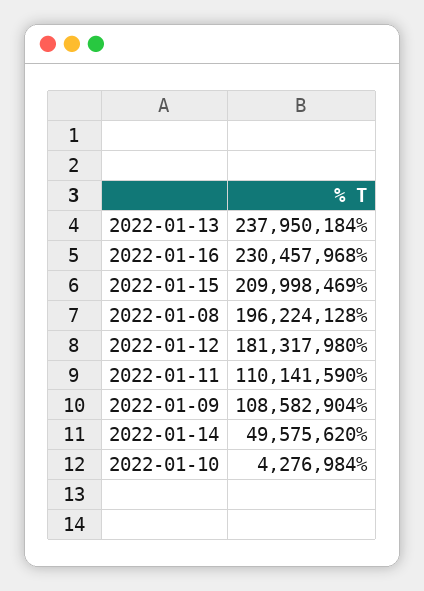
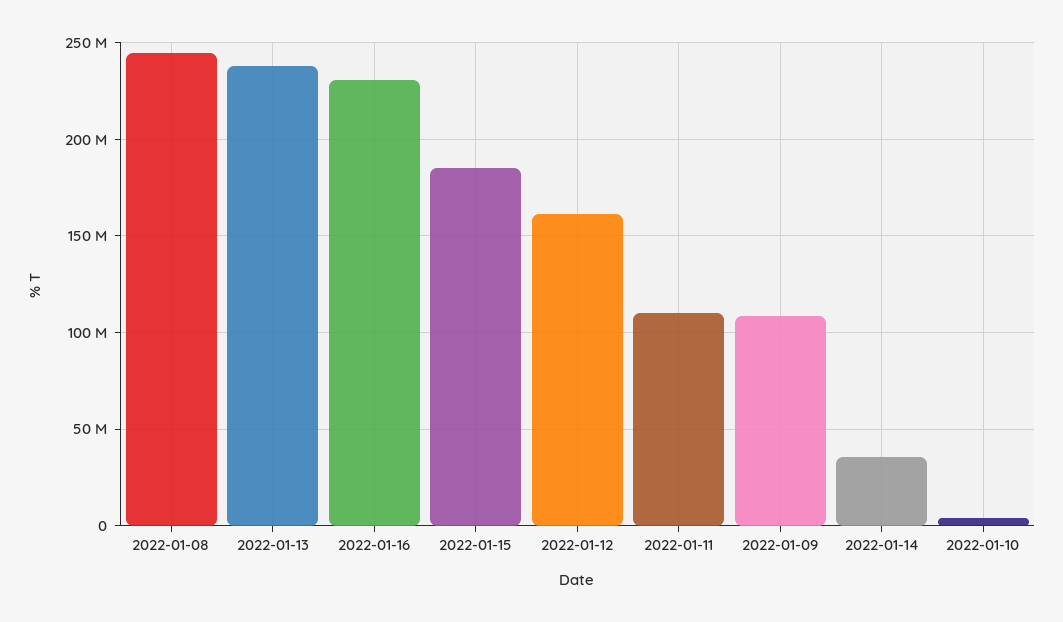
2022-01-15: 209998469 -> 185000000
2022-01-08: 196224128 -> 245000000
2022-01-12: 181317980 -> 160000000
2022-01-14: 49575620 -> 35000000

